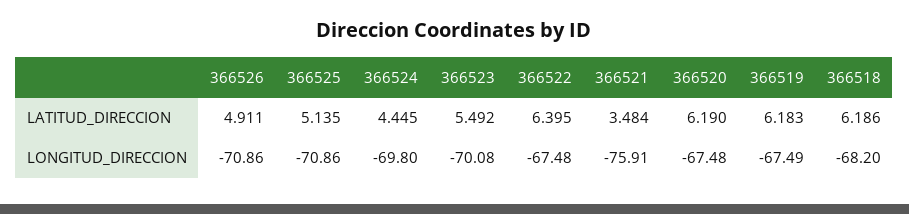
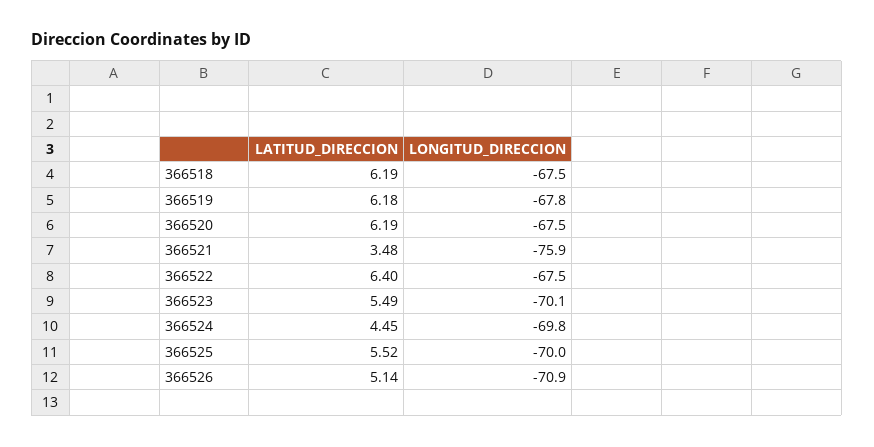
366526, LATITUD_DIRECCION: 4.911 -> 5.14
366525, LATITUD_DIRECCION: 5.135 -> 5.52
366525, LONGITUD_DIRECCION: -70.86 -> -70
366519, LONGITUD_DIRECCION: -67.49 -> -67.8
366518, LONGITUD_DIRECCION: -68.2 -> -67.5

